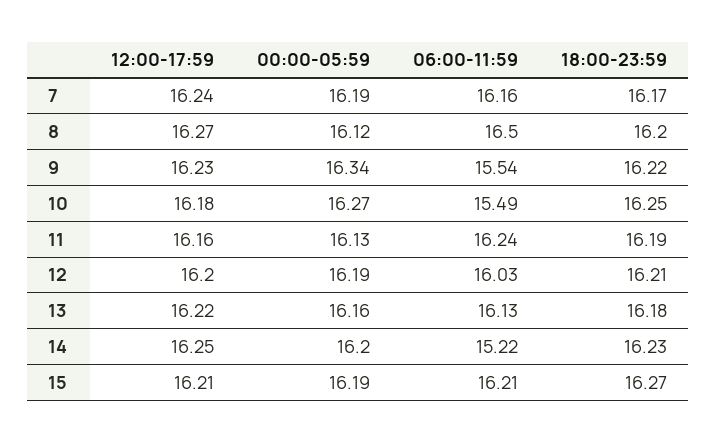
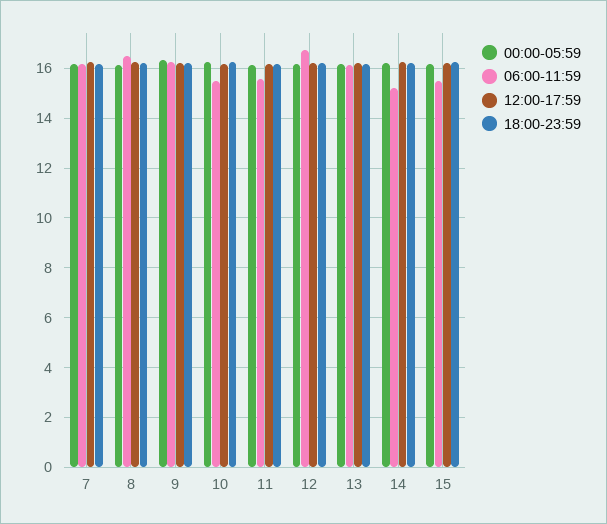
06:00-11:59, 9: 15.54 -> 16.25
06:00-11:59, 11: 16.24 -> 15.5
06:00-11:59, 12: 16.03 -> 16.75
06:00-11:59, 15: 16.21 -> 15.5

